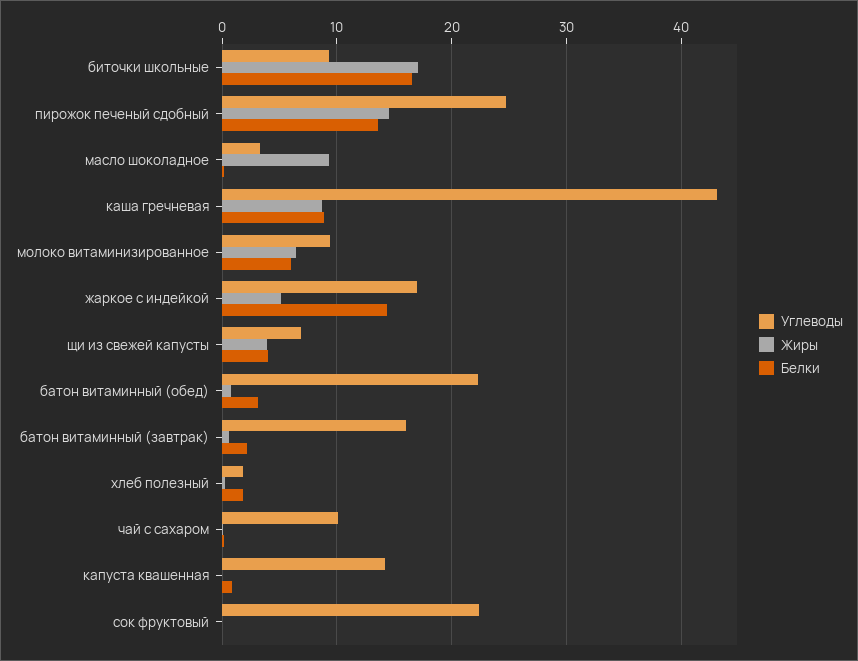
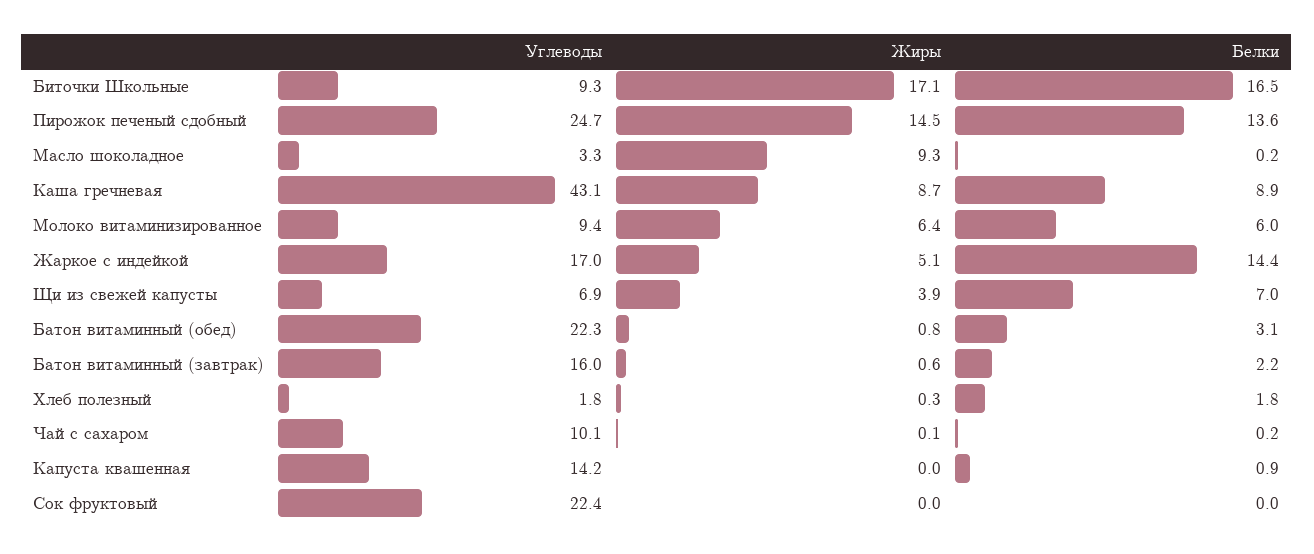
Белки, щи из свежей капусты: 4 -> 7

